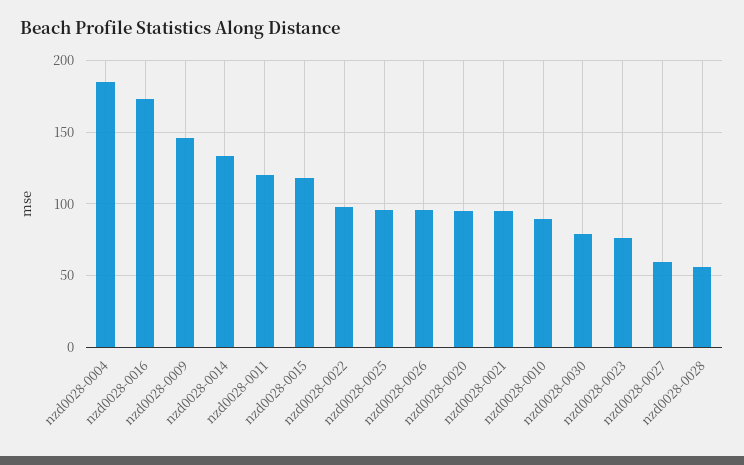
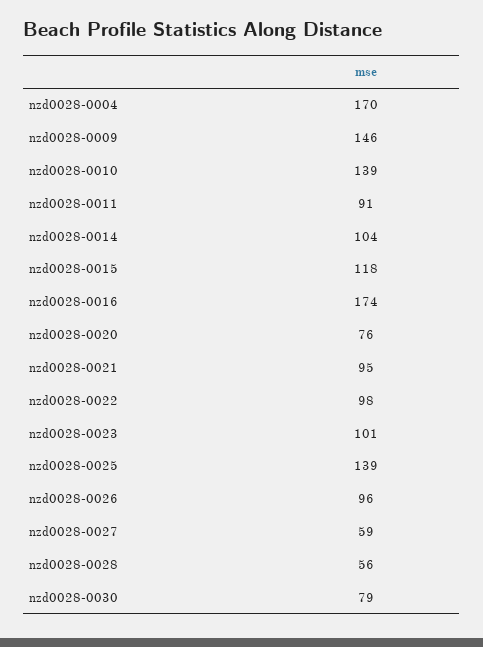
nzd0028-0004: 185 -> 170
nzd0028-0014: 135 -> 104
nzd0028-0011: 120 -> 91
nzd0028-0025: 95 -> 139
nzd0028-0020: 95 -> 76
nzd0028-0010: 90 -> 139
nzd0028-0023: 75 -> 101

